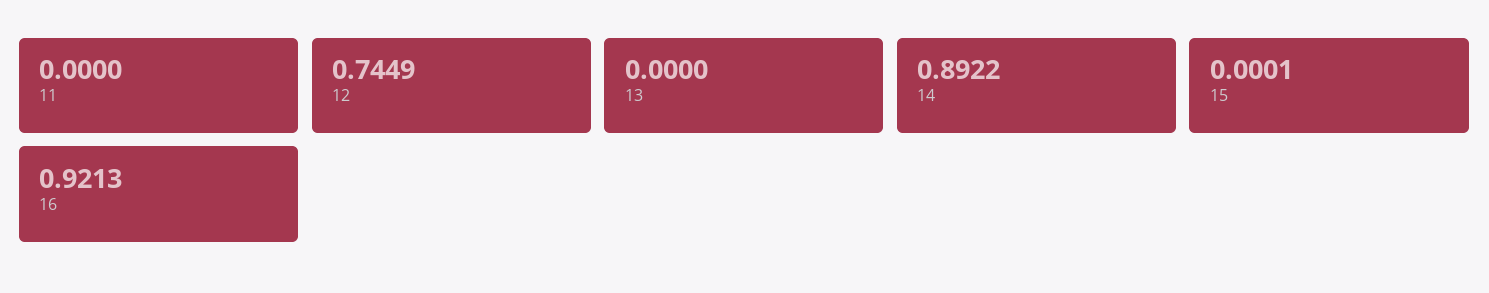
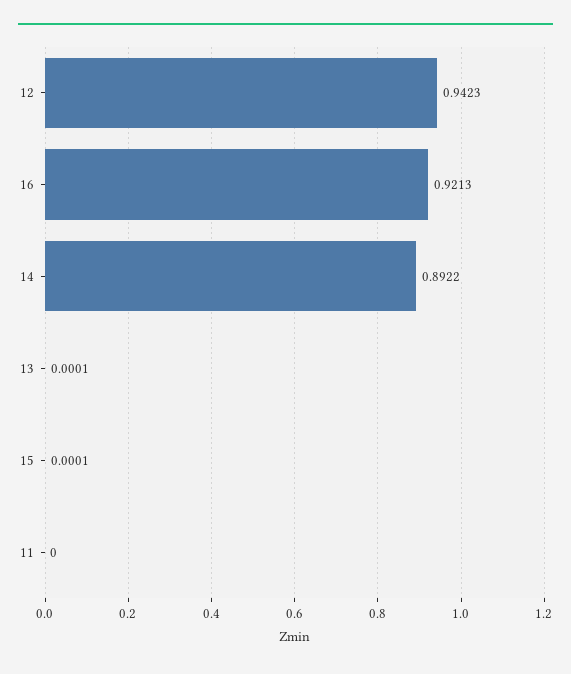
12: 0.7449 -> 0.9423
13: 0 -> 0.0001

